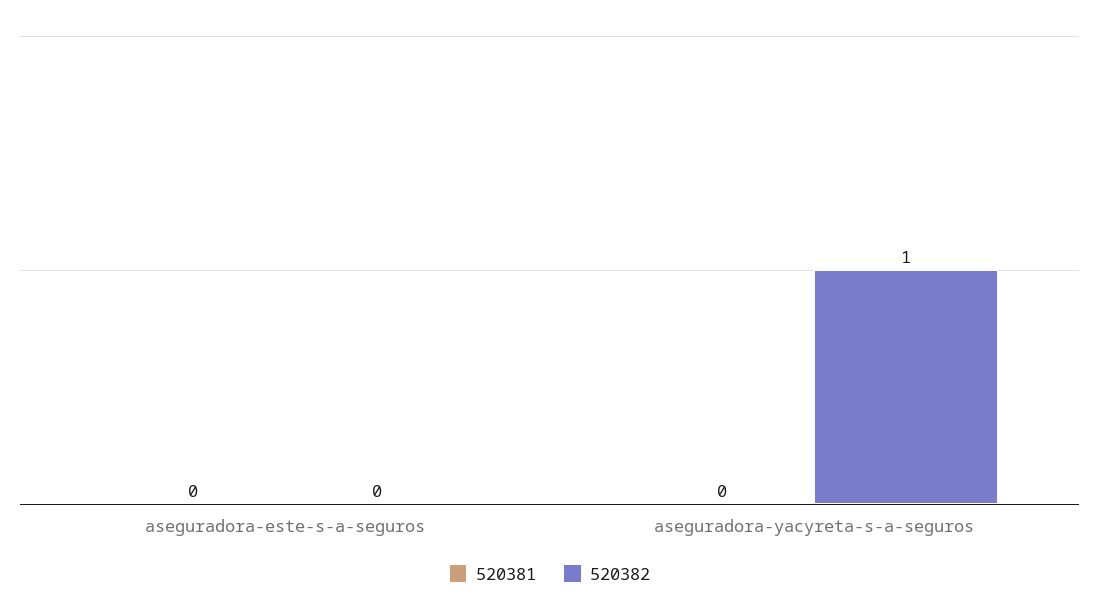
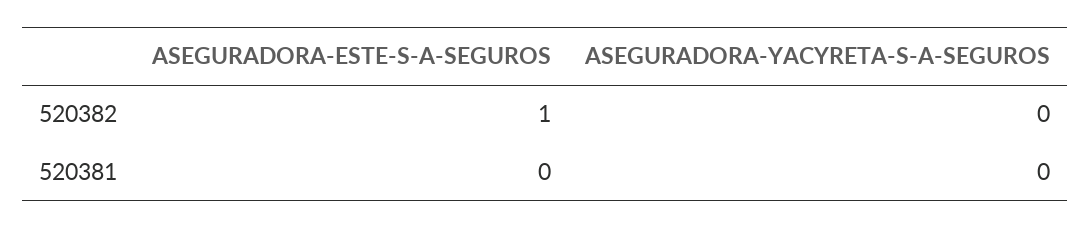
520382, aseguradora-este-s-a-seguros: 0 -> 1
520382, aseguradora-yacyreta-s-a-seguros: 1 -> 0

